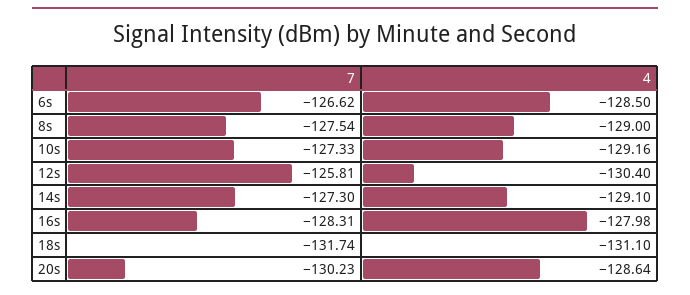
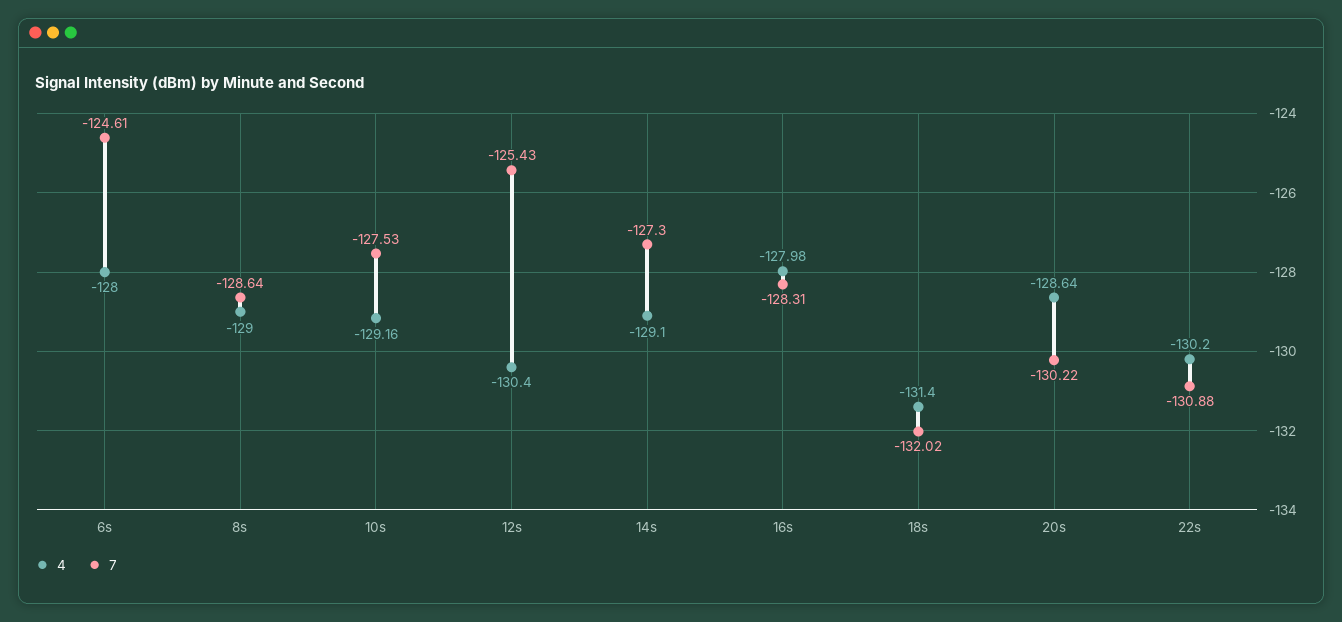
7, 6s: -126.62 -> -124.61
4, 6s: -128.5 -> -128
7, 8s: -127.54 -> -128.64
7, 10s: -127.33 -> -127.53
7, 12s: -125.81 -> -125.43
7, 18s: -131.74 -> -132.02
4, 18s: -131.1 -> -131.4
7, 20s: -130.23 -> -130.22
4, 22s: none -> -130.2
7, 22s: none -> -130.88

